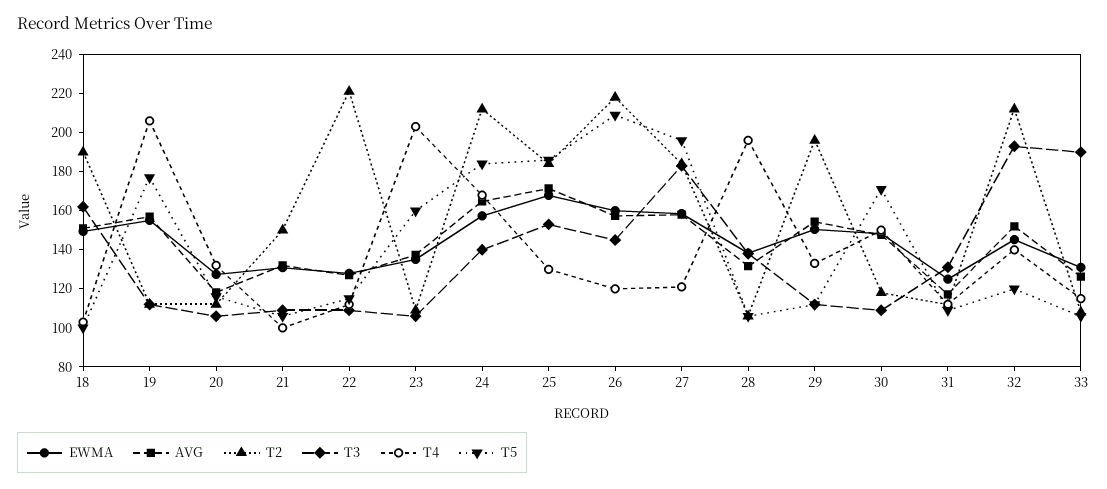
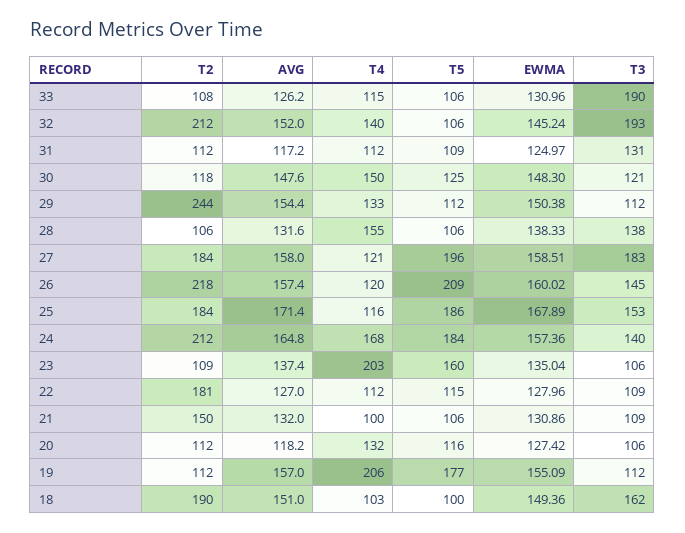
T2, 22: 220 -> 181
T4, 25: 130 -> 116
T4, 28: 195 -> 155
T2, 29: 195 -> 244
T3, 30: 110 -> 121
T5, 30: 170 -> 125
T5, 32: 120 -> 106

